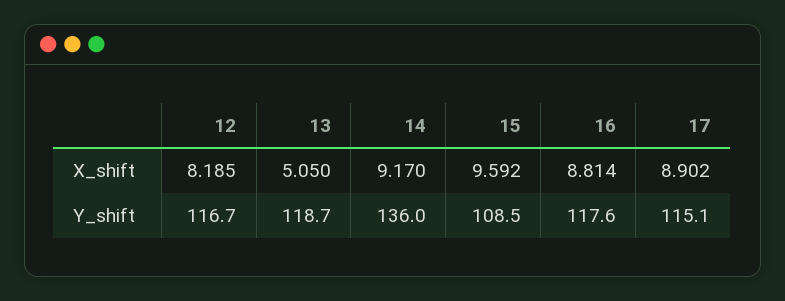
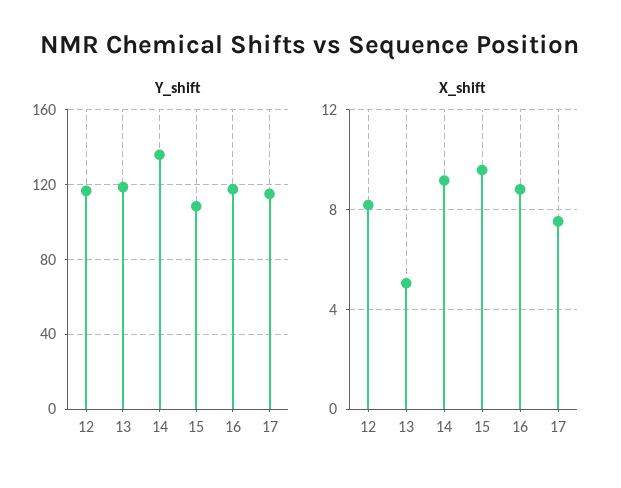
X_shift, 17: 8.902 -> 7.5

